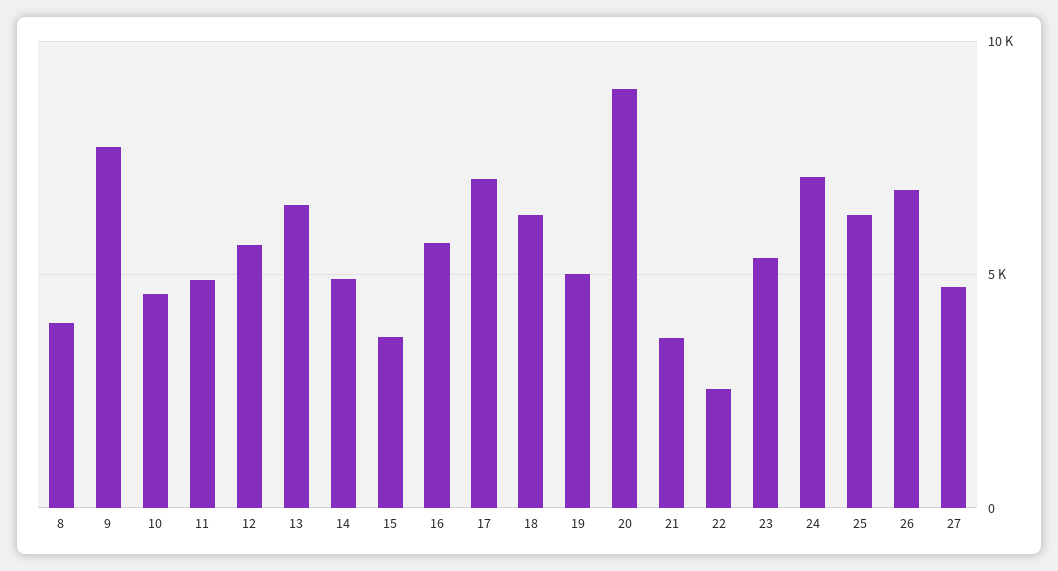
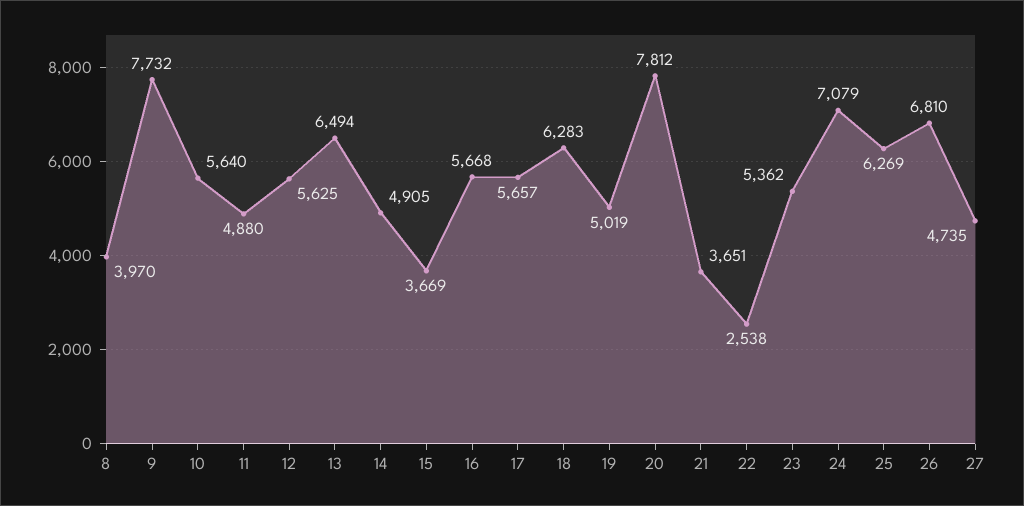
10: 4500 -> 5640
17: 7000 -> 5657
20: 9000 -> 7812

